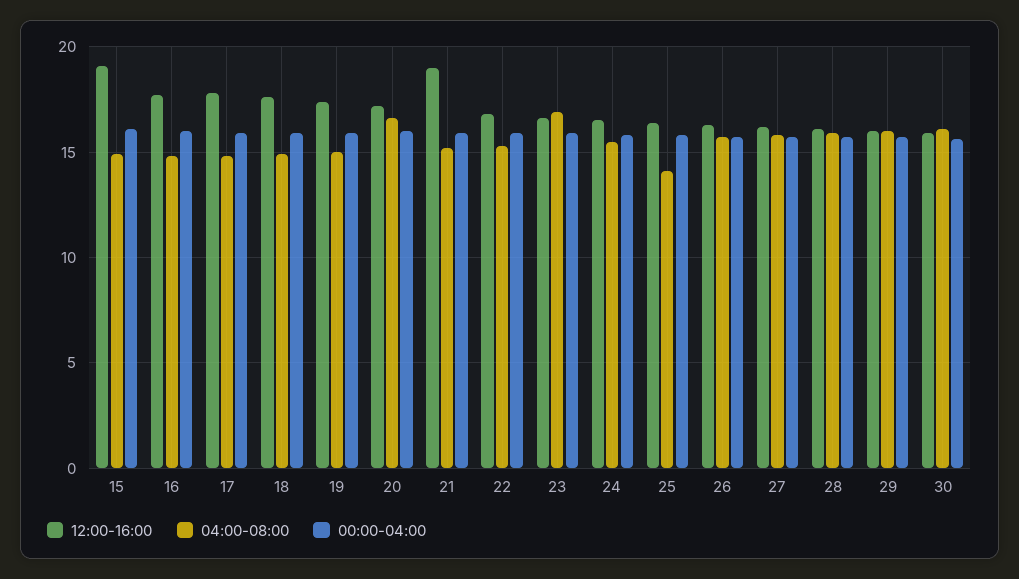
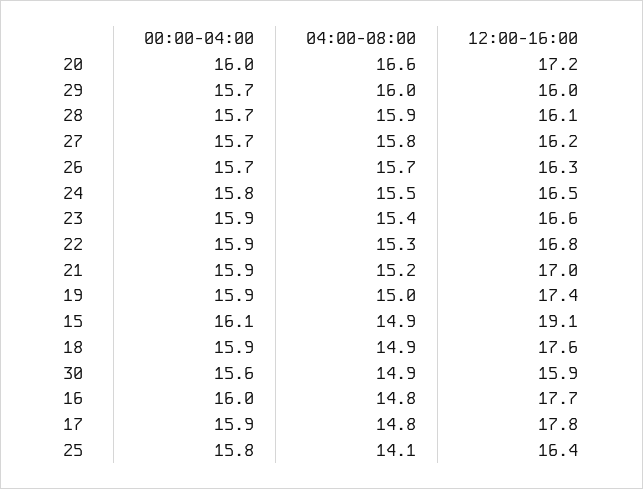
12:00-16:00, 21: 19 -> 17
04:00-08:00, 23: 17 -> 15.4
04:00-08:00, 30: 16 -> 14.9

